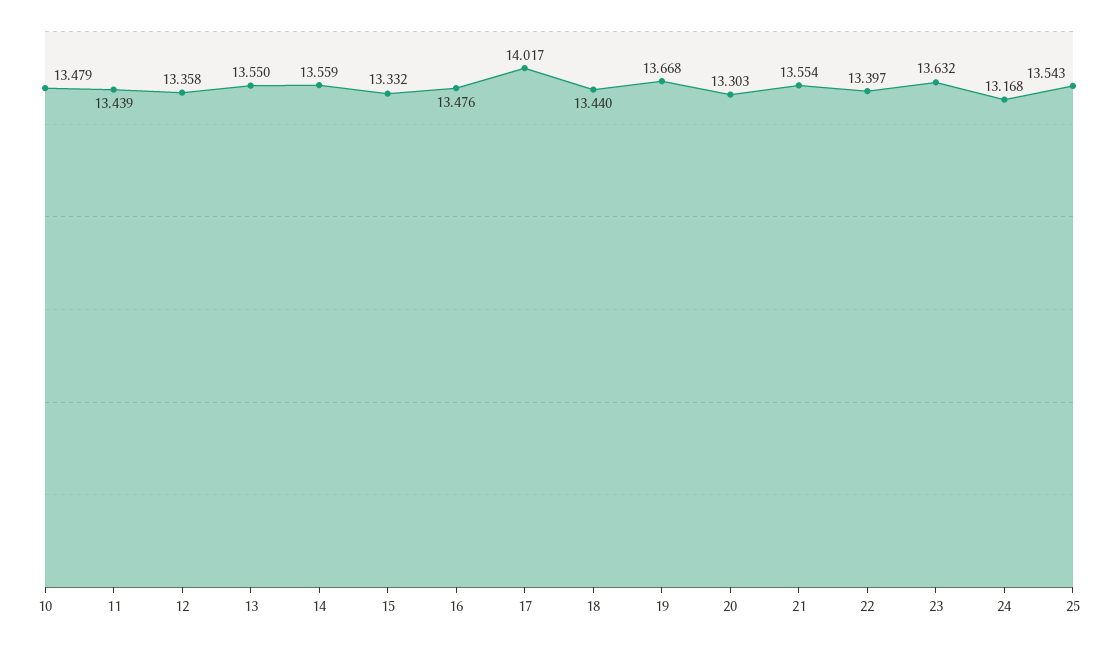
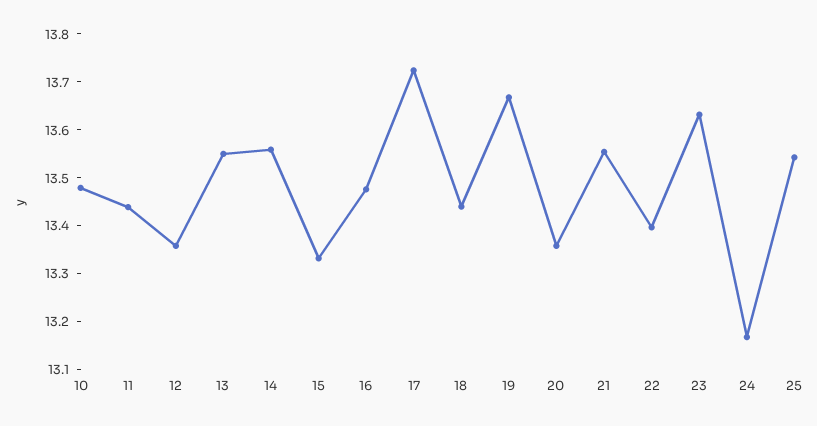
17: 14.017 -> 13.72
20: 13.303 -> 13.36

